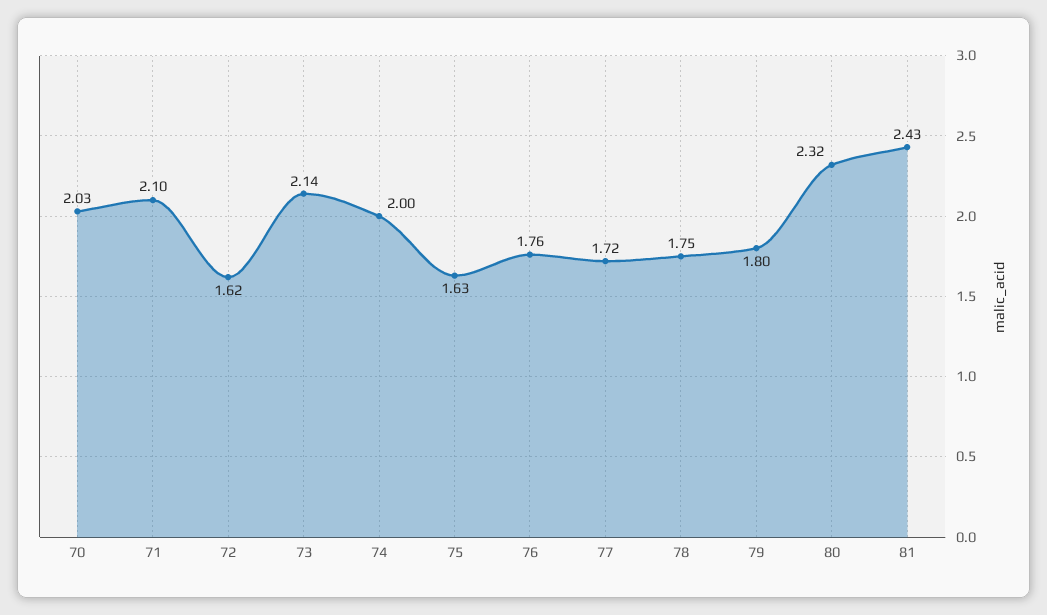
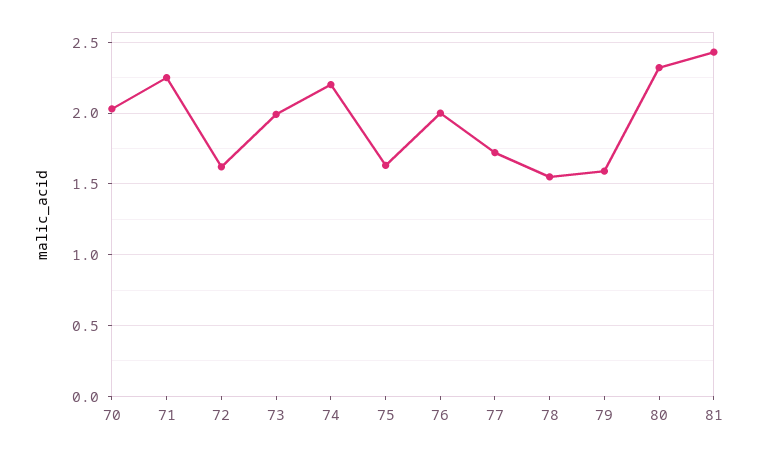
71: 2.1 -> 2.25
73: 2.14 -> 2
74: 2 -> 2.2
76: 1.76 -> 2
78: 1.75 -> 1.55
79: 1.8 -> 1.6

